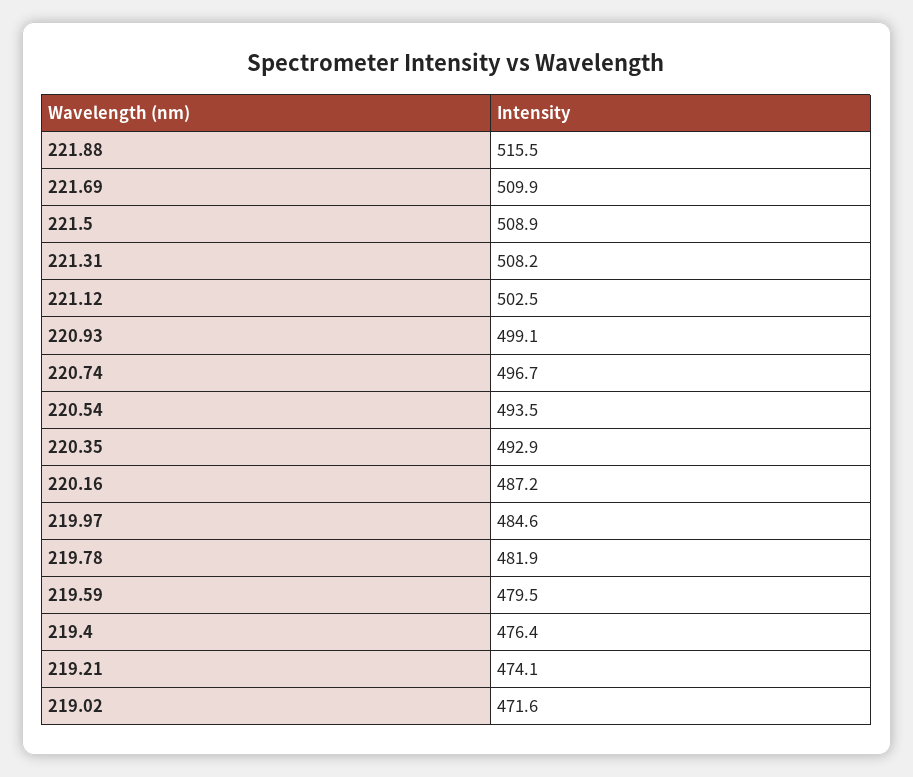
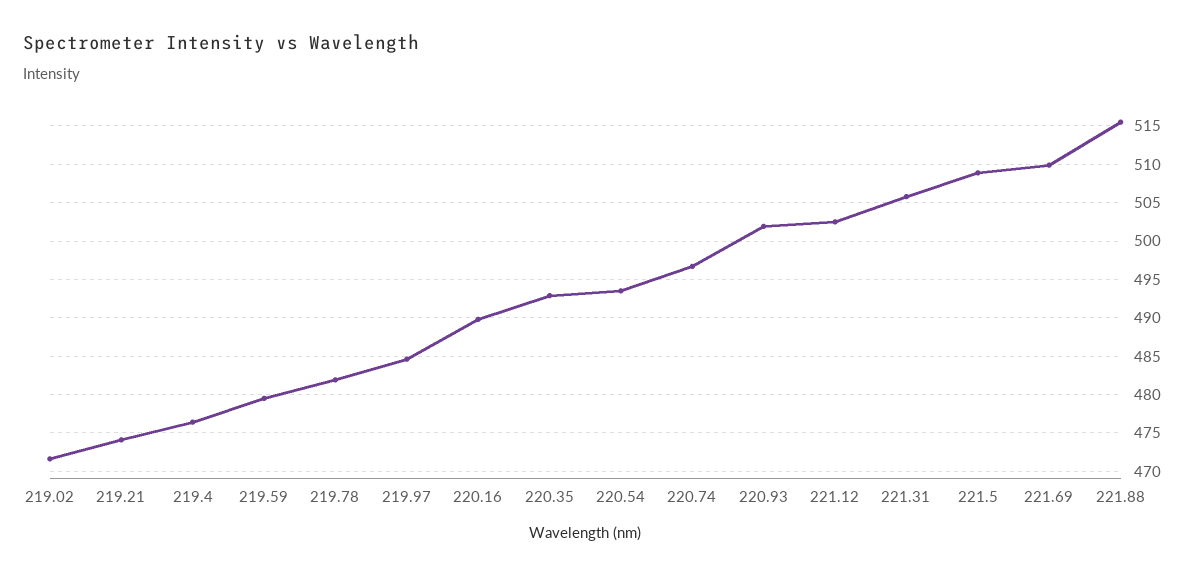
221.31: 508.2 -> 506
220.93: 499.1 -> 502
220.16: 487.2 -> 490

